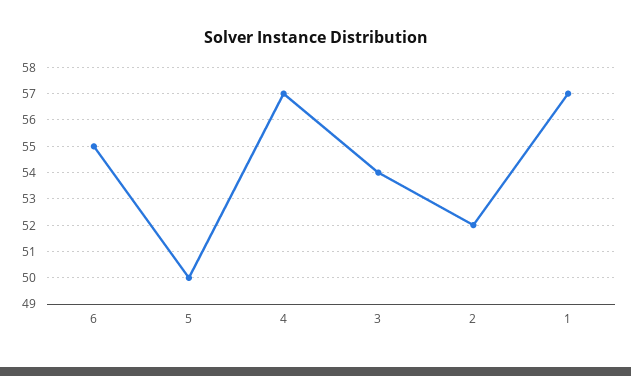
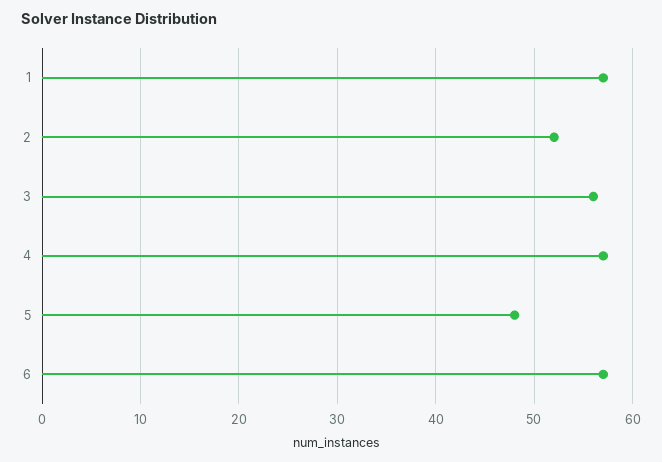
6: 55 -> 57
5: 50 -> 48
3: 54 -> 56

